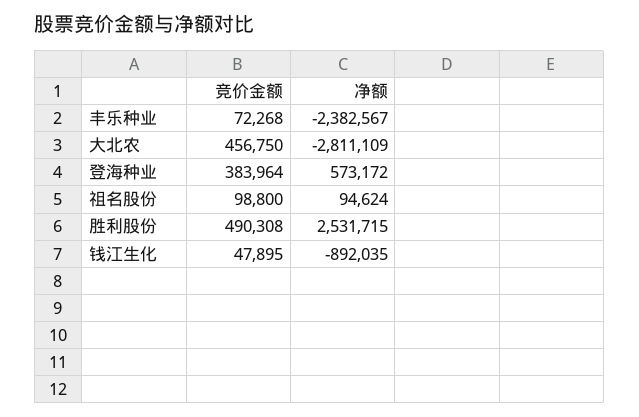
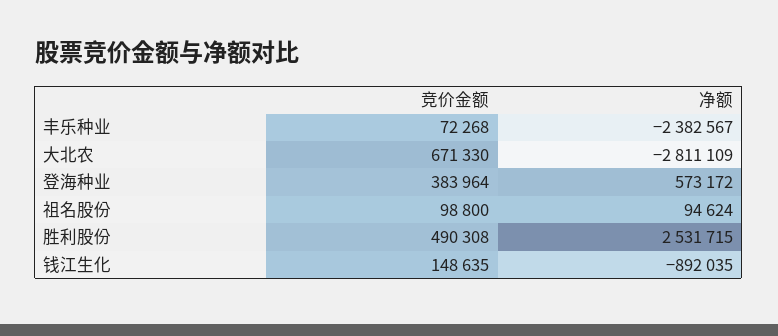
竞价金额, 大北农: 456750 -> 671330
竞价金额, 钱江生化: 47895 -> 148635

